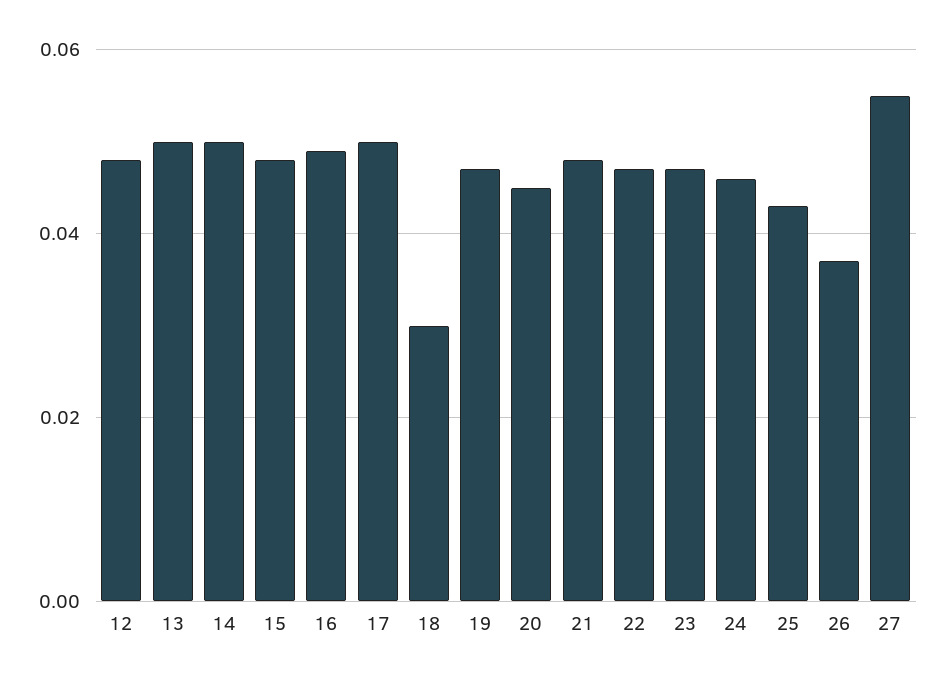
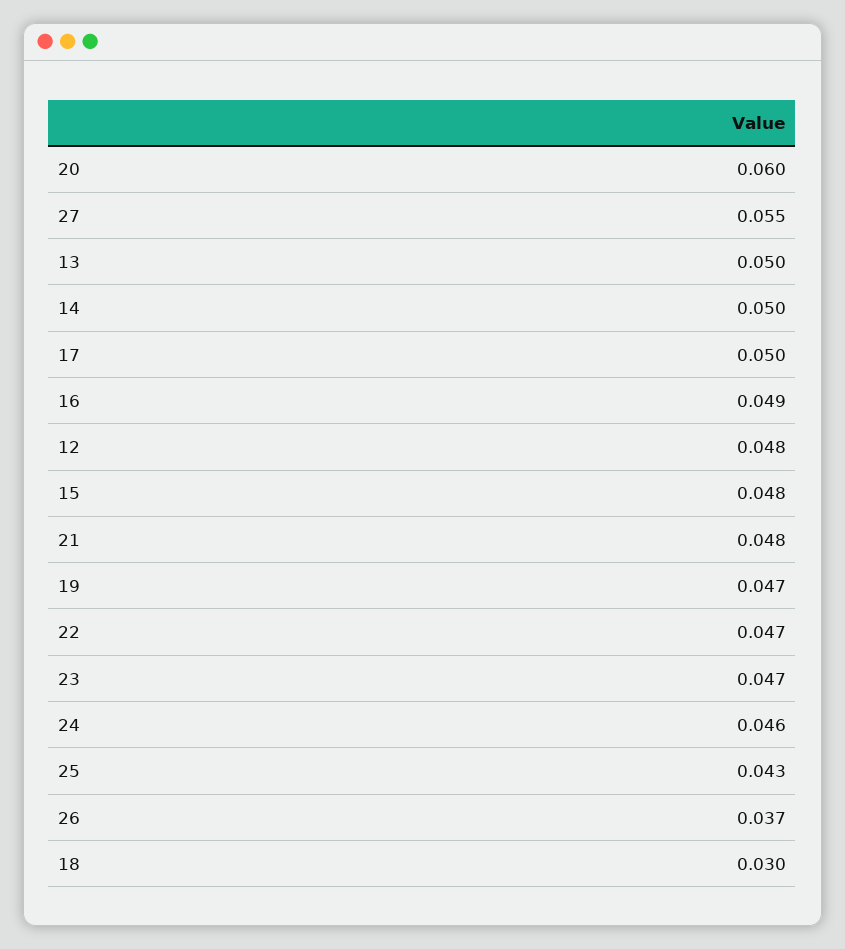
20: 0.045 -> 0.06

